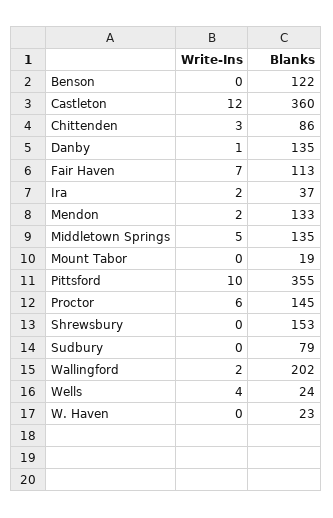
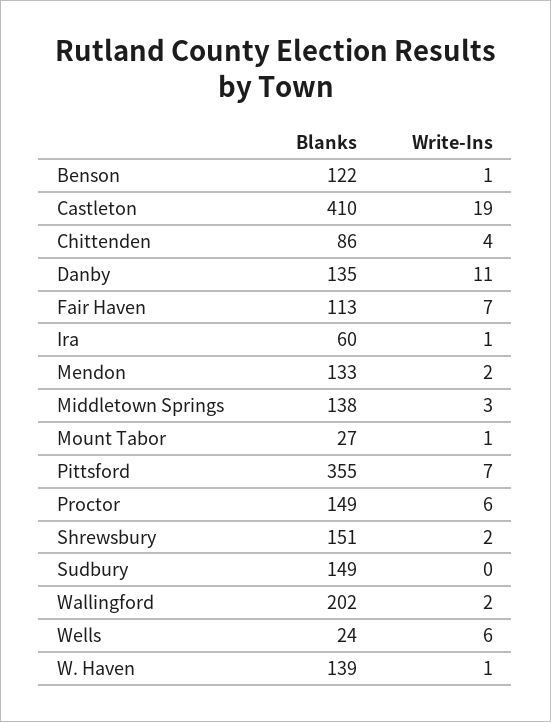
Write-Ins, Benson: 0 -> 1
Write-Ins, Castleton: 12 -> 19
Blanks, Castleton: 360 -> 410
Write-Ins, Chittenden: 3 -> 4
Write-Ins, Danby: 1 -> 11
Write-Ins, Ira: 2 -> 1
Blanks, Ira: 37 -> 60
Write-Ins, Middletown Springs: 5 -> 3
Blanks, Middletown Springs: 135 -> 138
Write-Ins, Mount Tabor: 0 -> 1
Blanks, Mount Tabor: 19 -> 27
Write-Ins, Pittsford: 10 -> 7
Blanks, Proctor: 145 -> 149
Write-Ins, Shrewsbury: 0 -> 2
Blanks, Shrewsbury: 153 -> 151
Blanks, Sudbury: 79 -> 149
Write-Ins, Wells: 4 -> 6
Write-Ins, W. Haven: 0 -> 1
Blanks, W. Haven: 23 -> 139

